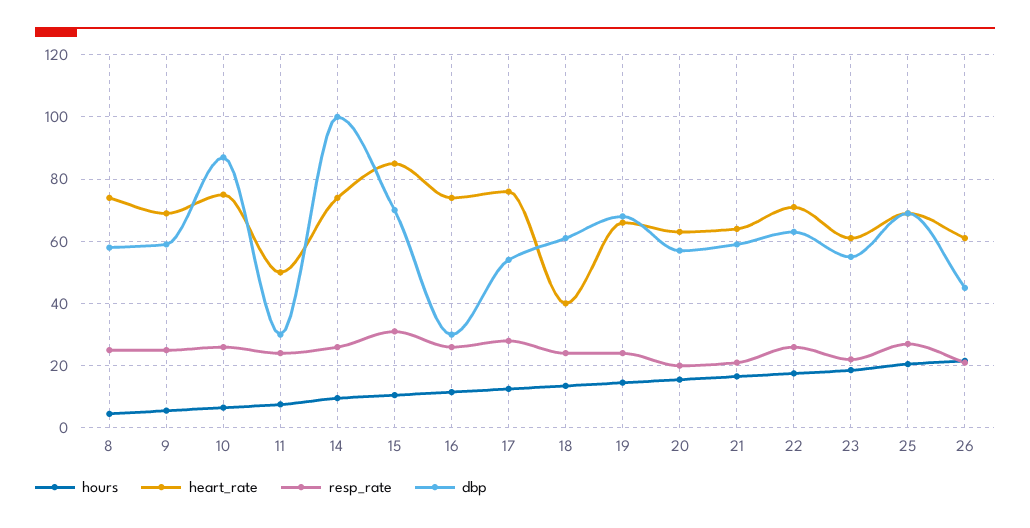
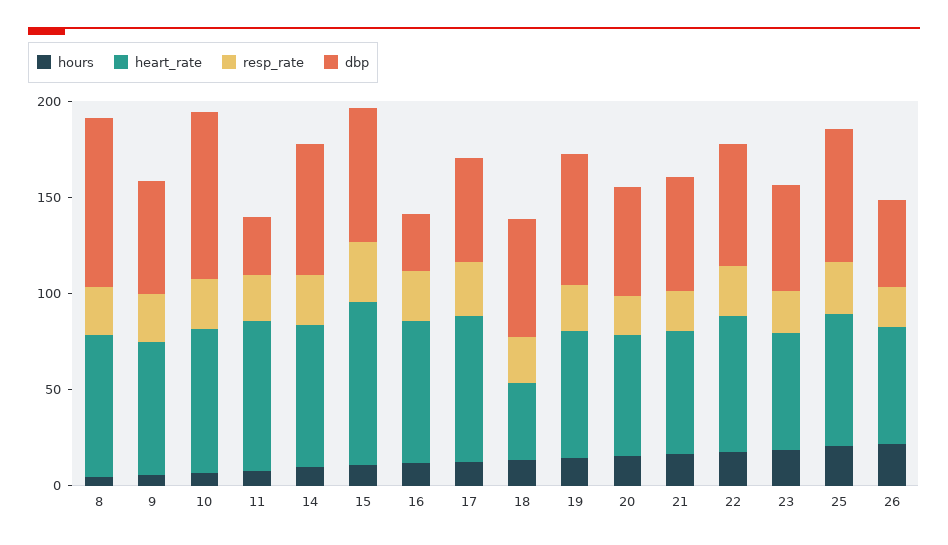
dbp, 8: 58 -> 90
heart_rate, 11: 50 -> 80
dbp, 14: 100 -> 70

